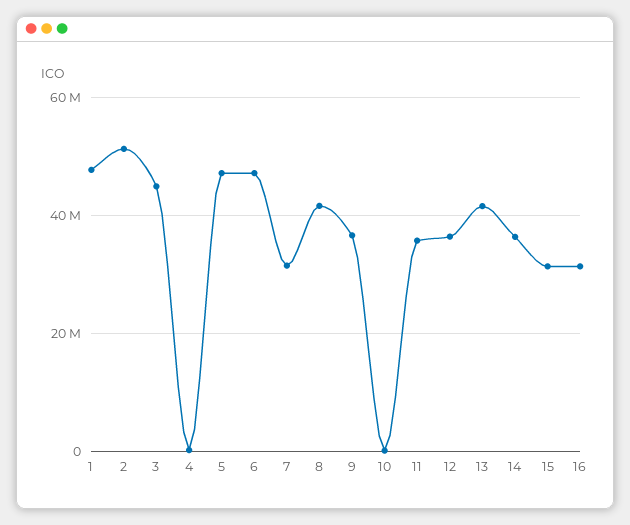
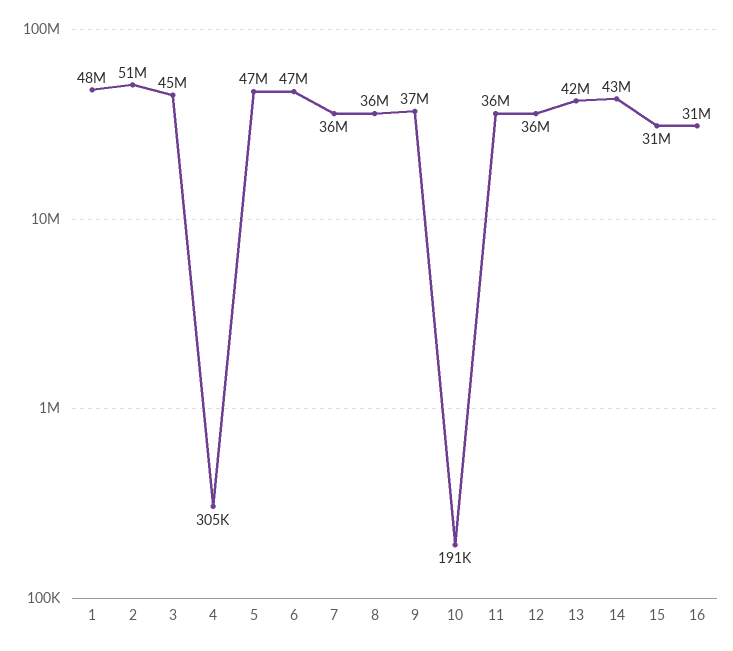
7: 32000000 -> 36000000
8: 42000000 -> 36000000
14: 36000000 -> 43000000

